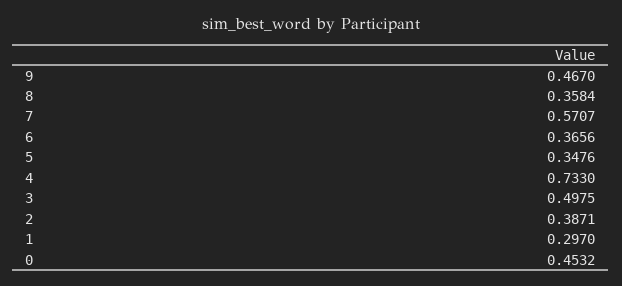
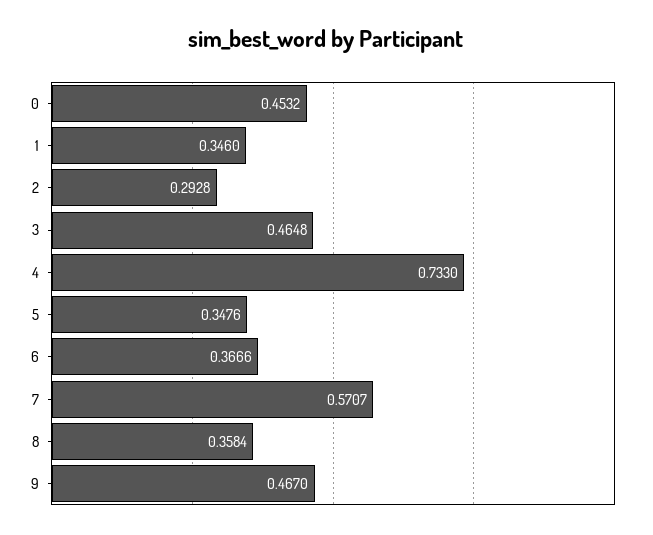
6: 0.3656 -> 0.3666
3: 0.4975 -> 0.4648
2: 0.3871 -> 0.2928
1: 0.297 -> 0.346

